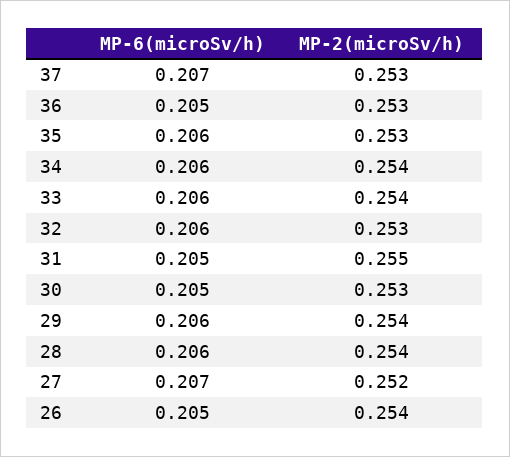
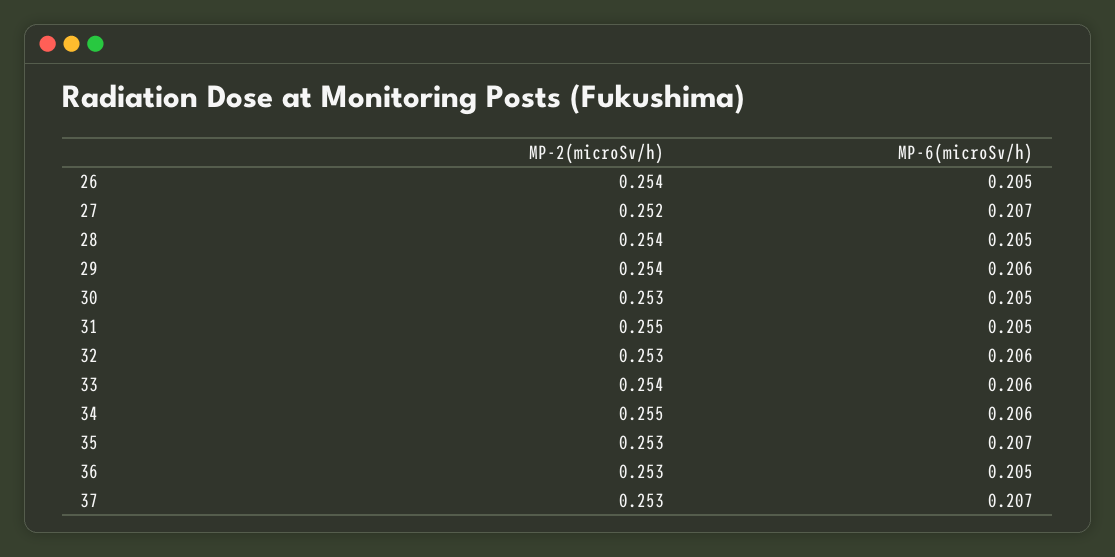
MP-6(microSv/h), 35: 0.206 -> 0.207
MP-2(microSv/h), 34: 0.254 -> 0.255
MP-6(microSv/h), 28: 0.206 -> 0.205

